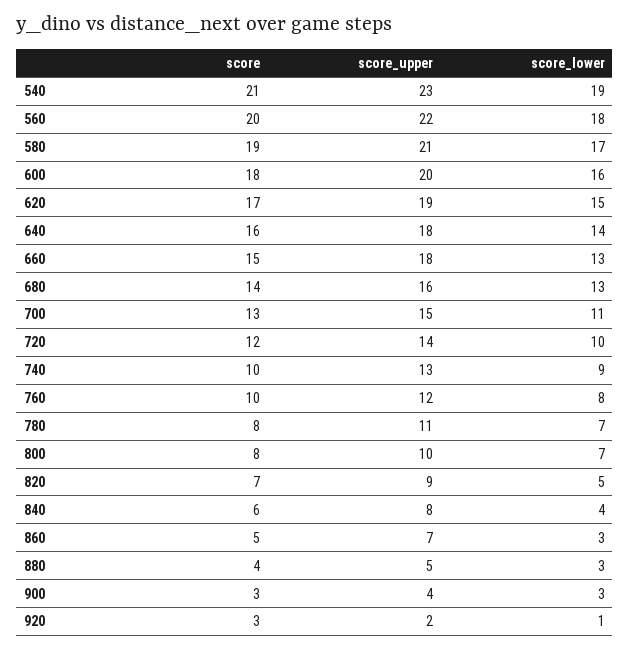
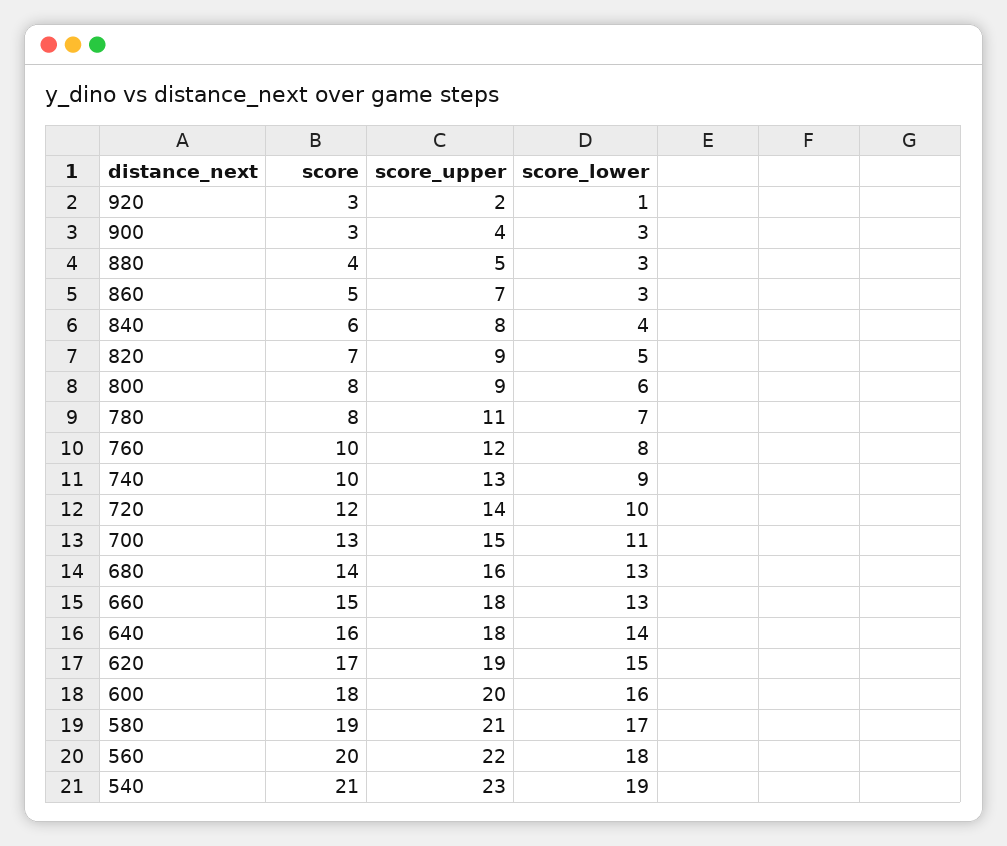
score_upper, 800: 10 -> 9
score_lower, 800: 7 -> 6

